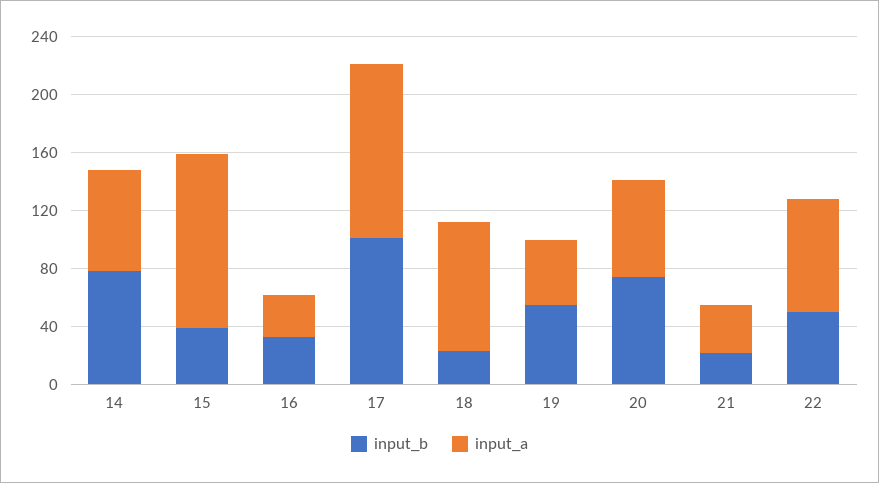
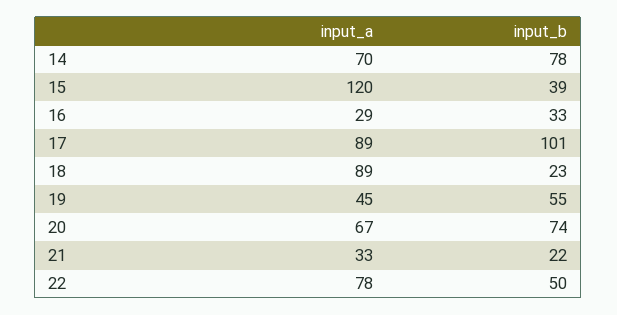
input_a, 17: 120 -> 89

